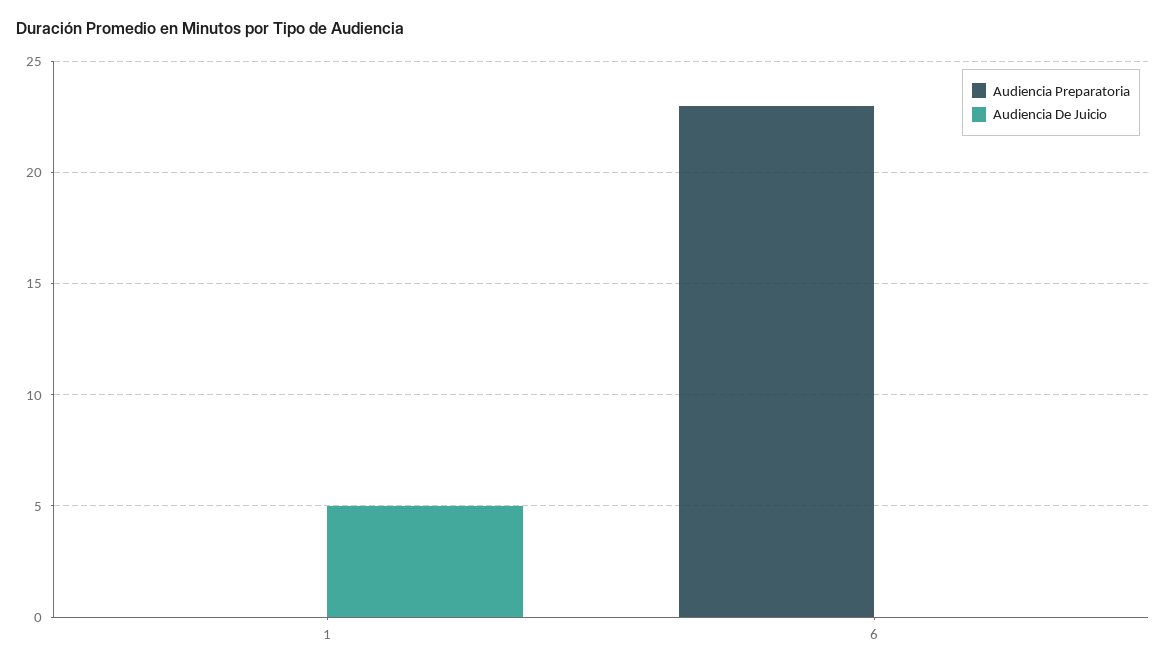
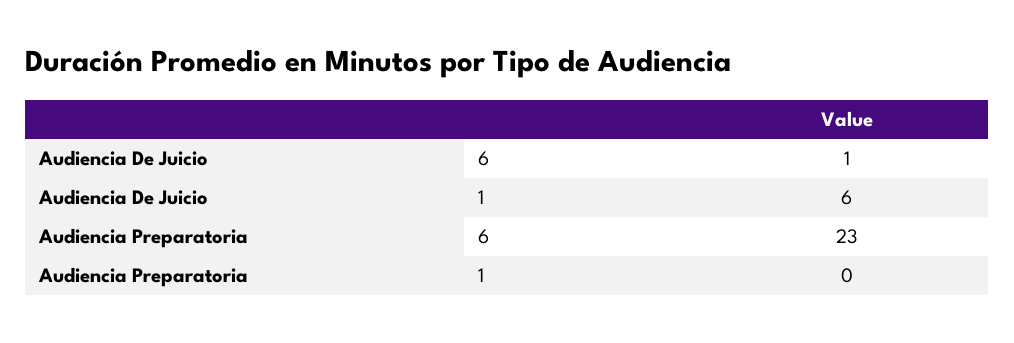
Audiencia De Juicio, 1: 5 -> 6
Audiencia De Juicio, 6: 0 -> 1

